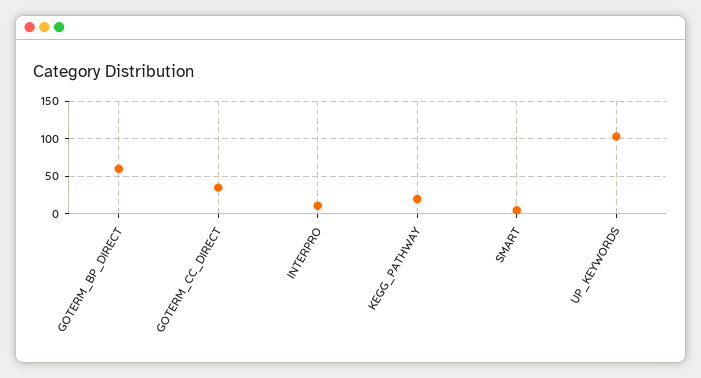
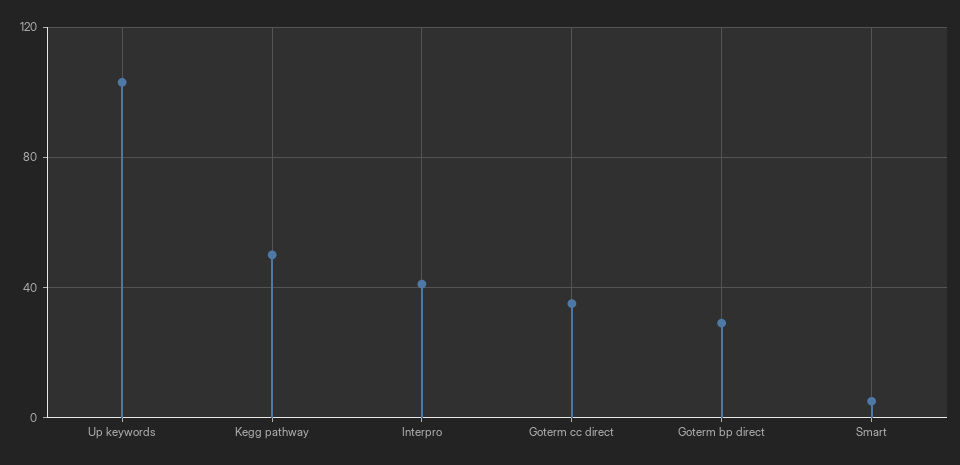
GOTERM_BP_DIRECT: 60 -> 30
INTERPRO: 10 -> 40
KEGG_PATHWAY: 20 -> 50

